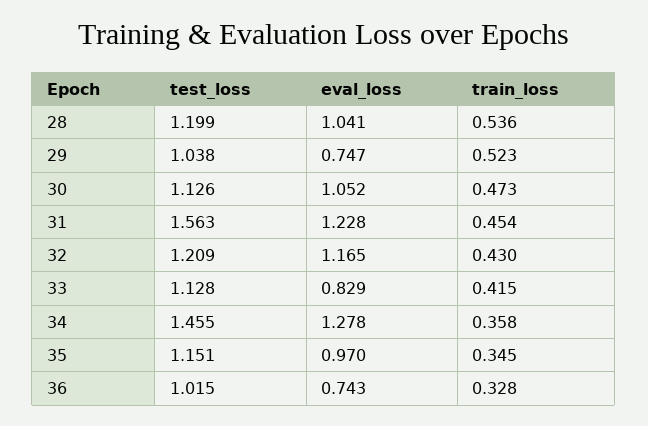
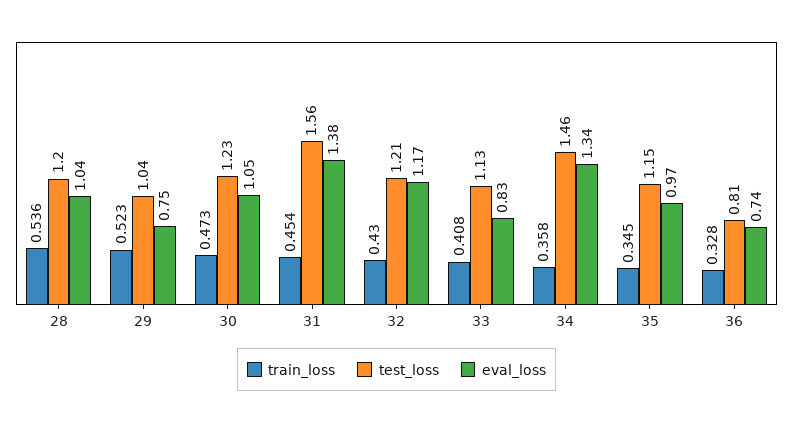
test_loss, 30: 1.126 -> 1.23
eval_loss, 31: 1.228 -> 1.38
train_loss, 33: 0.415 -> 0.408
eval_loss, 34: 1.278 -> 1.34
test_loss, 36: 1.015 -> 0.81

